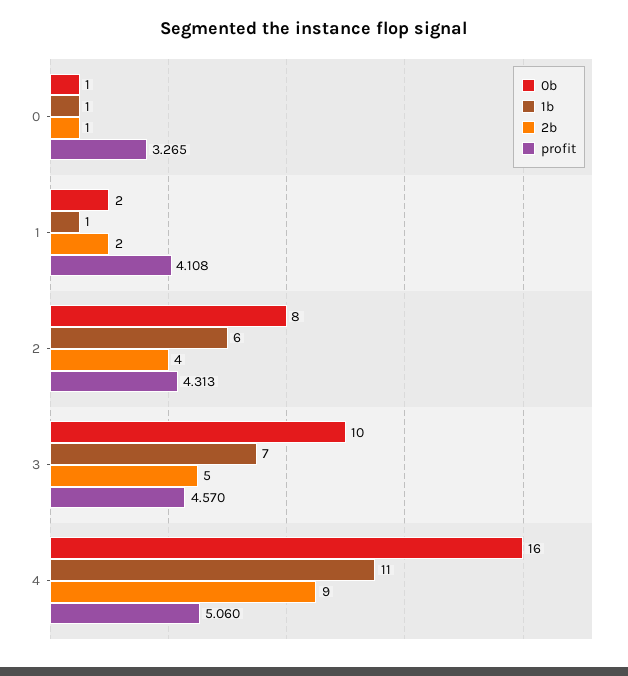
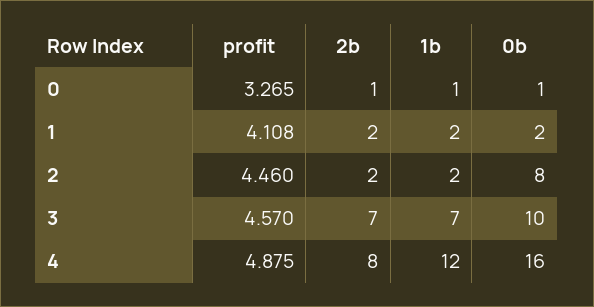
1b, 1: 1 -> 2
1b, 2: 6 -> 2
2b, 2: 4 -> 2
profit, 2: 4.313 -> 4.46
2b, 3: 5 -> 7
1b, 4: 11 -> 12
2b, 4: 9 -> 8
profit, 4: 5.06 -> 4.875

